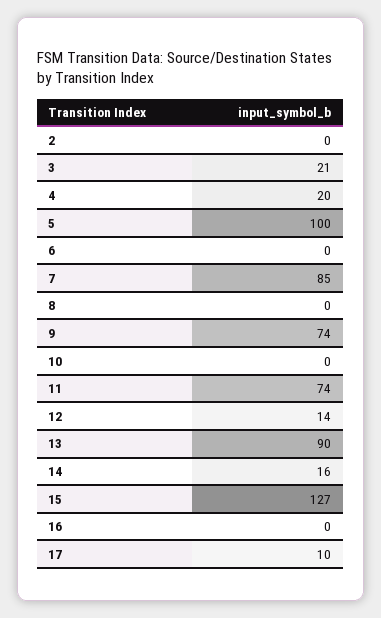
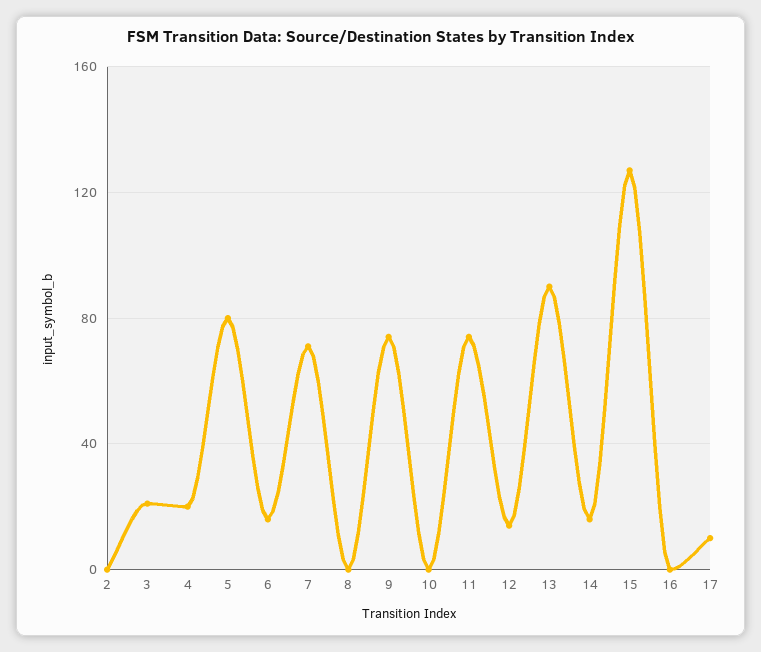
5: 100 -> 80
6: 0 -> 15
7: 85 -> 70

